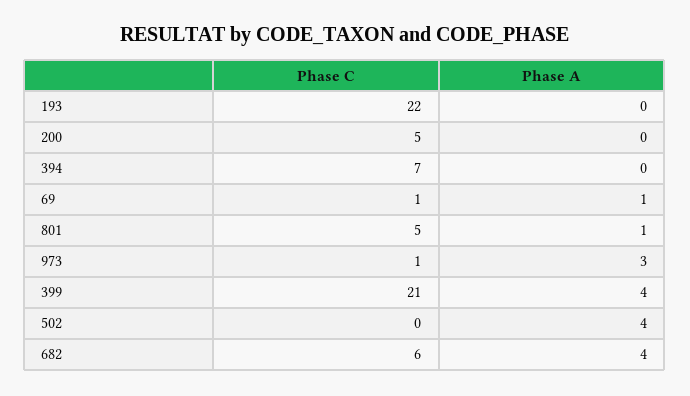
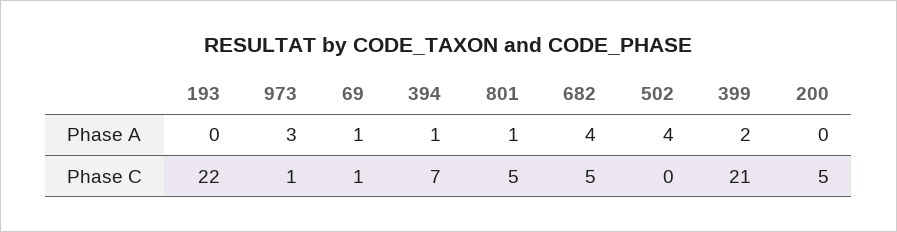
Phase A, 394: 0 -> 1
Phase A, 399: 4 -> 2
Phase C, 682: 6 -> 5

